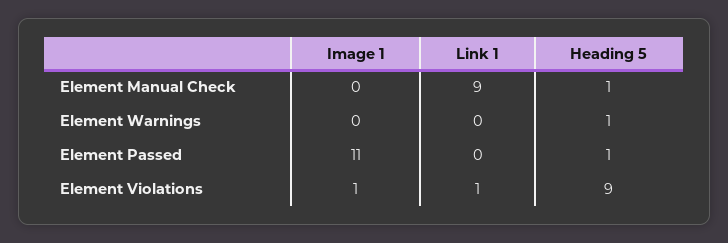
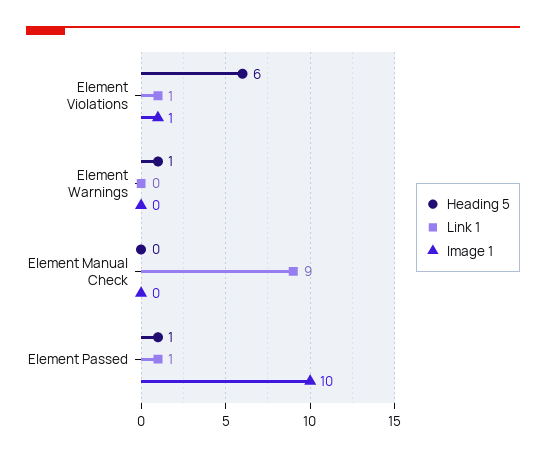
Heading 5, Element Manual Check: 1 -> 0
Image 1, Element Passed: 11 -> 10
Link 1, Element Passed: 0 -> 1
Heading 5, Element Violations: 9 -> 6

